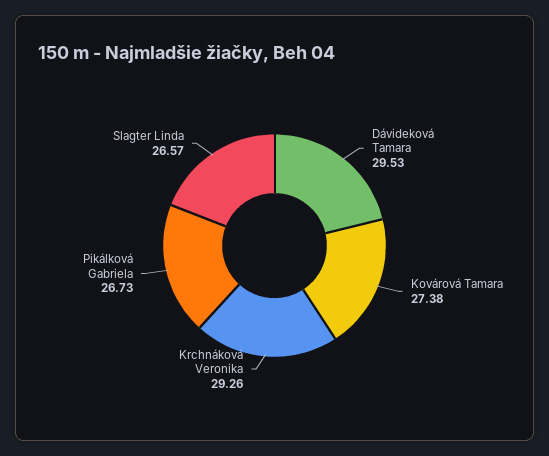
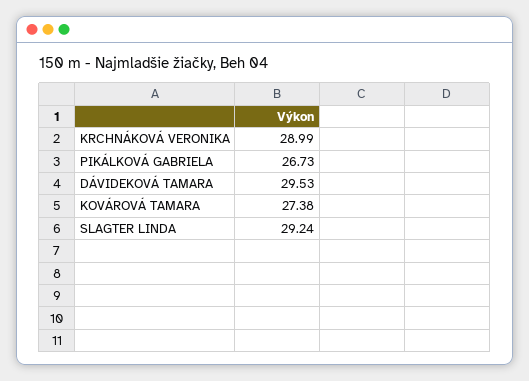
Krchnáková Veronika: 29.26 -> 28.99
Slagter Linda: 26.57 -> 29.24

